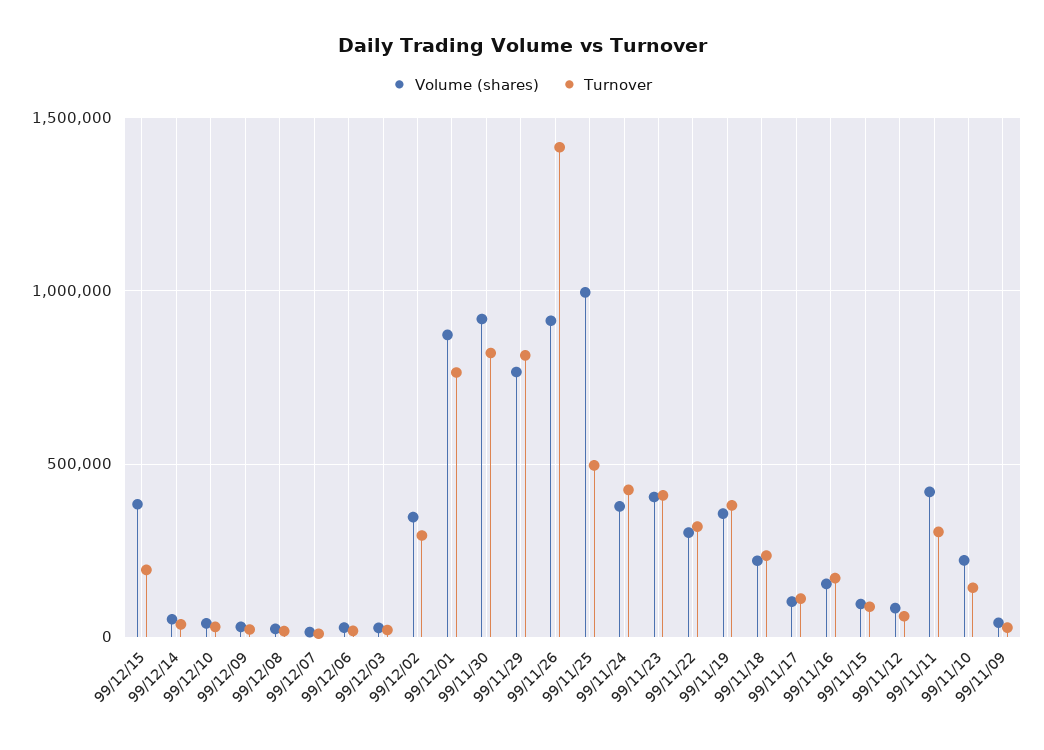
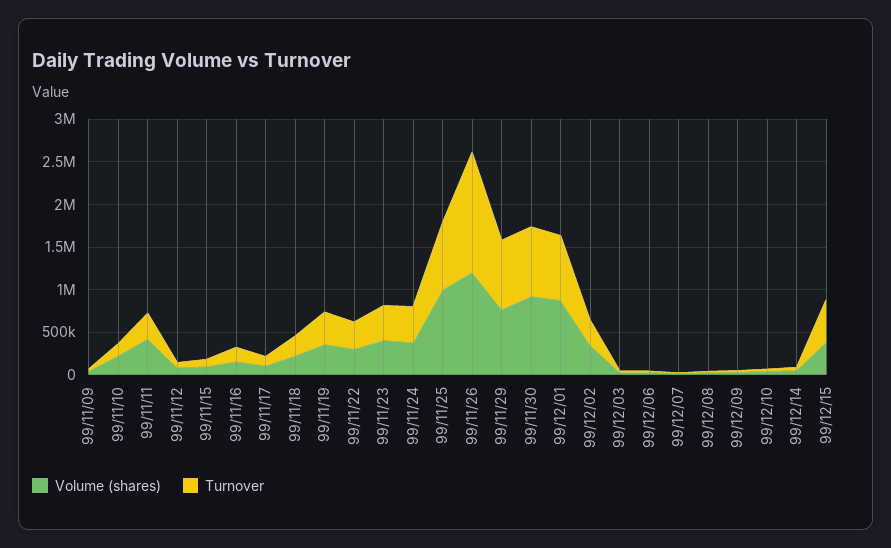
Turnover, 99/12/15: 200000 -> 500000
Volume (shares), 99/11/26: 900000 -> 1200000
Turnover, 99/11/25: 500000 -> 800000

